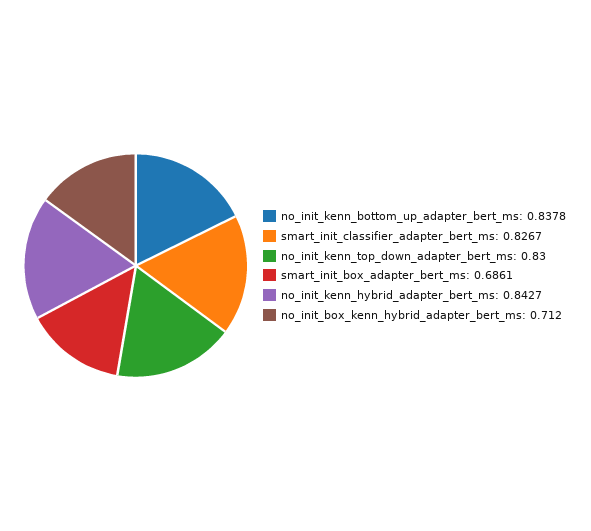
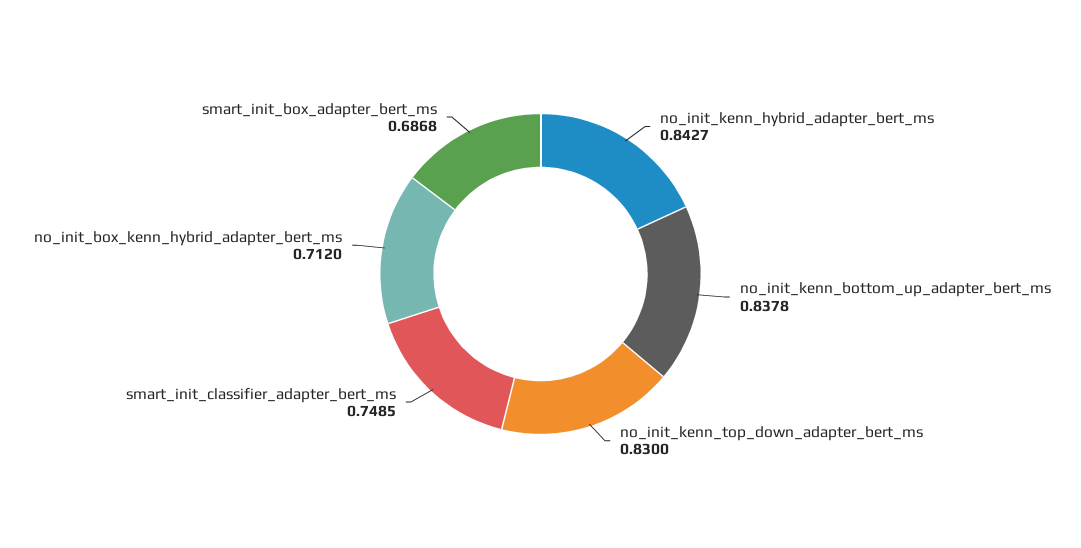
smart_init_classifier_adapter_bert_ms: 0.8267 -> 0.7485
smart_init_box_adapter_bert_ms: 0.6861 -> 0.6868

